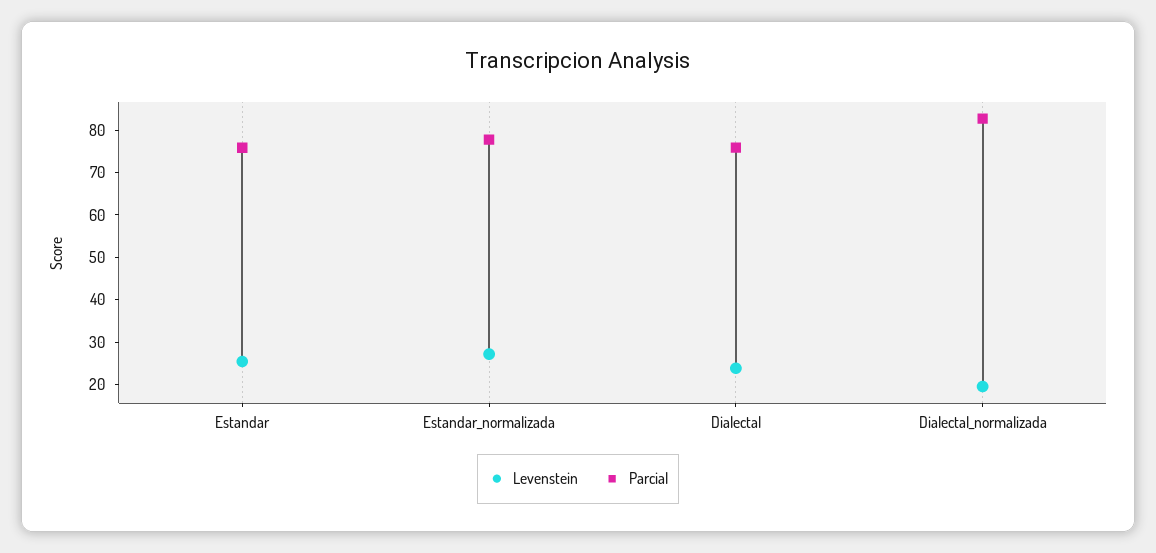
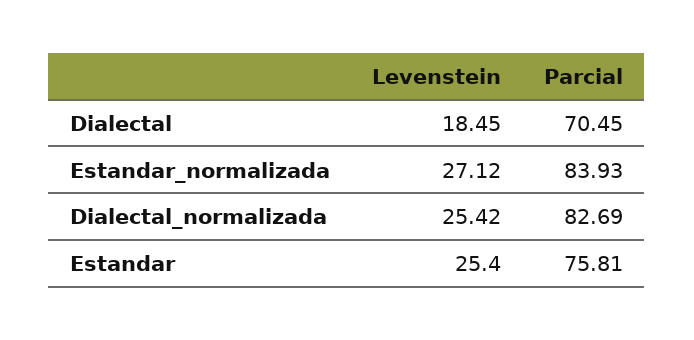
Parcial, Estandar_normalizada: 78 -> 83.93
Levenstein, Dialectal: 24 -> 18.45
Parcial, Dialectal: 76 -> 70.45
Levenstein, Dialectal_normalizada: 20 -> 25.42

